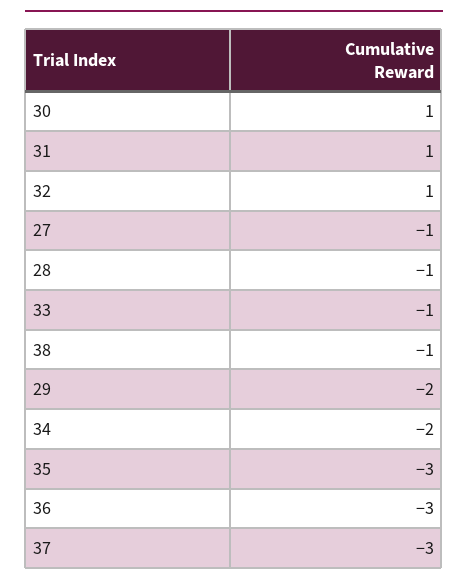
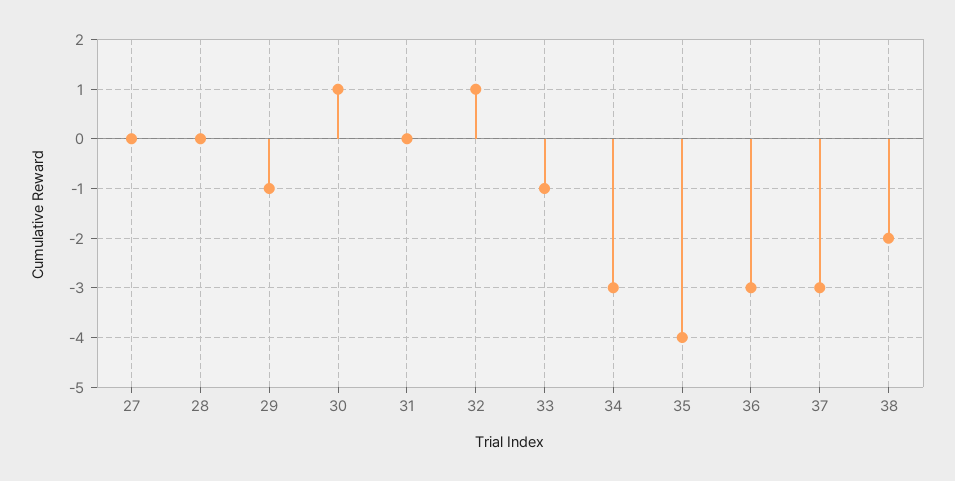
31: 1 -> 0
27: -1 -> 0
28: -1 -> 0
38: -1 -> -2
29: -2 -> -1
34: -2 -> -3
35: -3 -> -4

